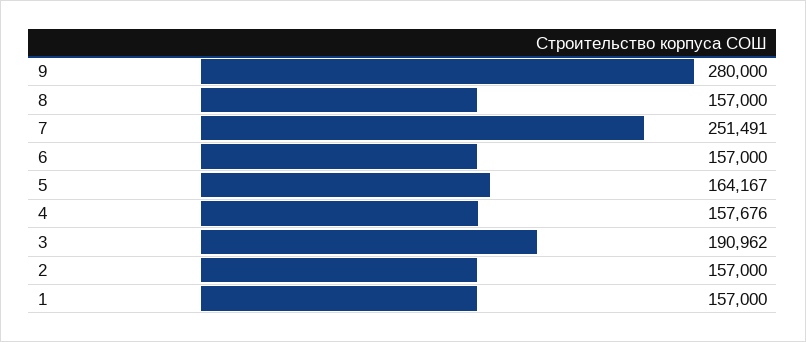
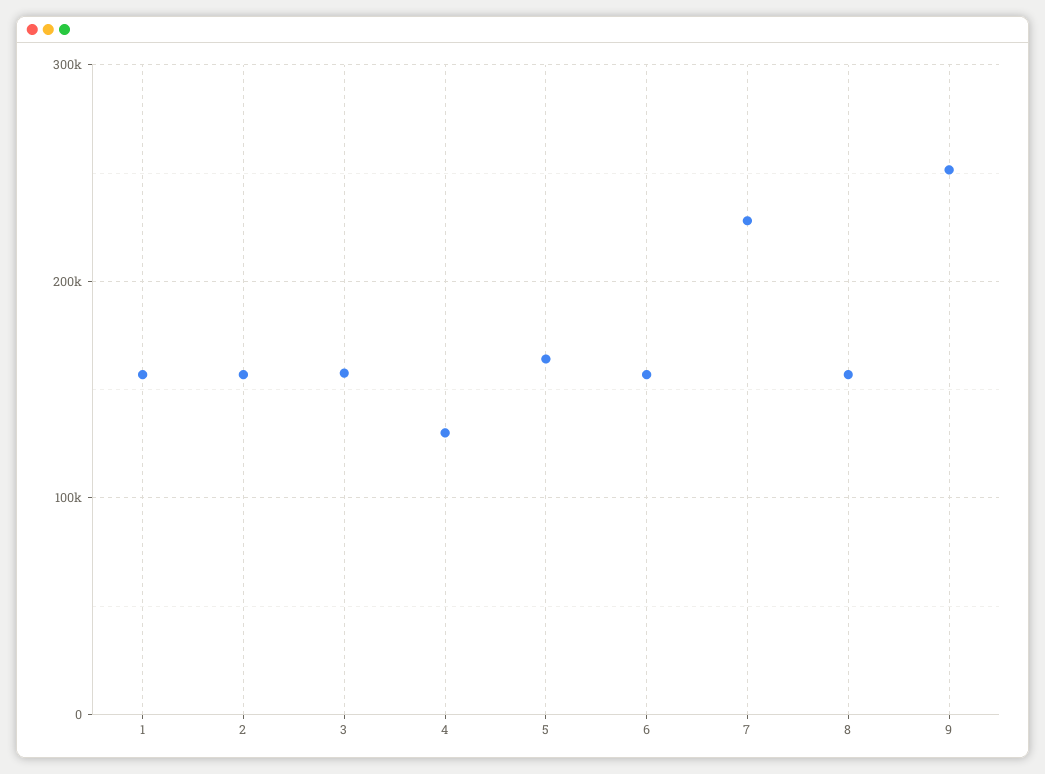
9: 280000 -> 250000
7: 251491 -> 230000
4: 157676 -> 130000
3: 190962 -> 160000

